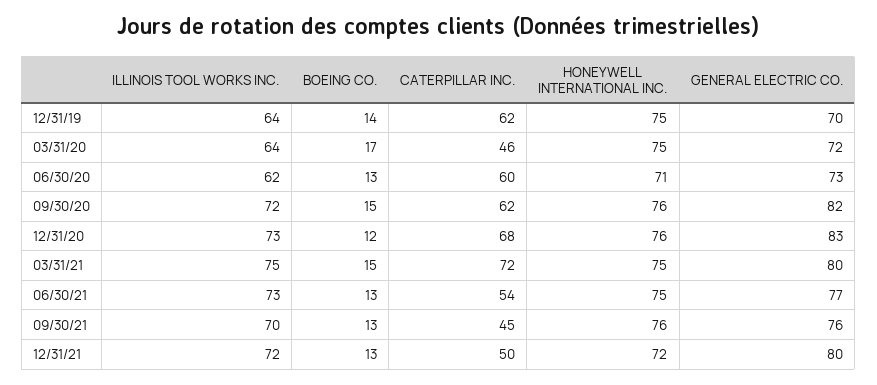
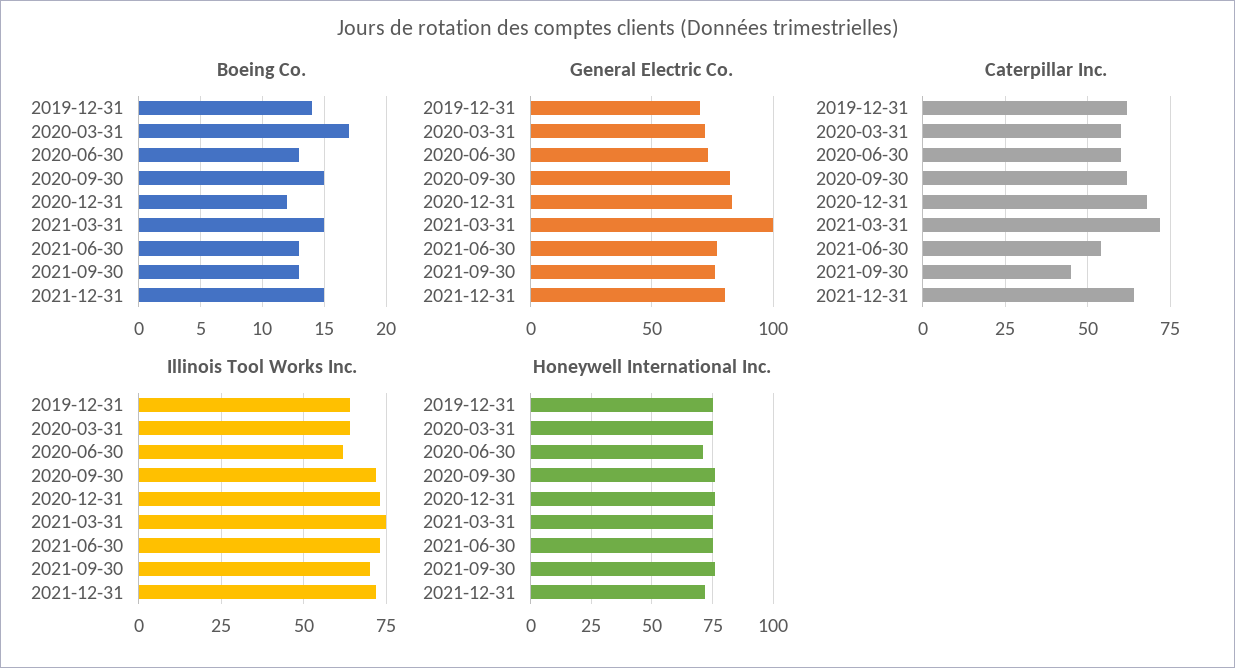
CATERPILLAR INC., 03/31/20: 46 -> 60
GENERAL ELECTRIC CO., 03/31/21: 80 -> 100
BOEING CO., 12/31/21: 13 -> 15
CATERPILLAR INC., 12/31/21: 50 -> 65

